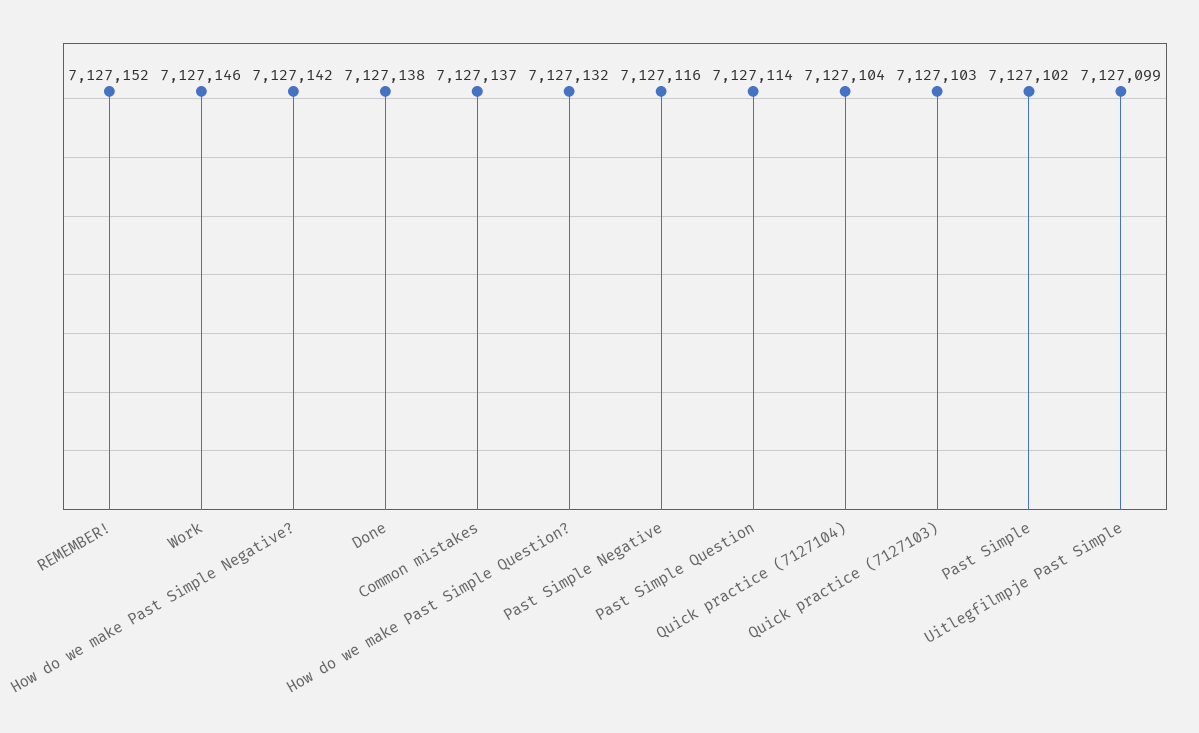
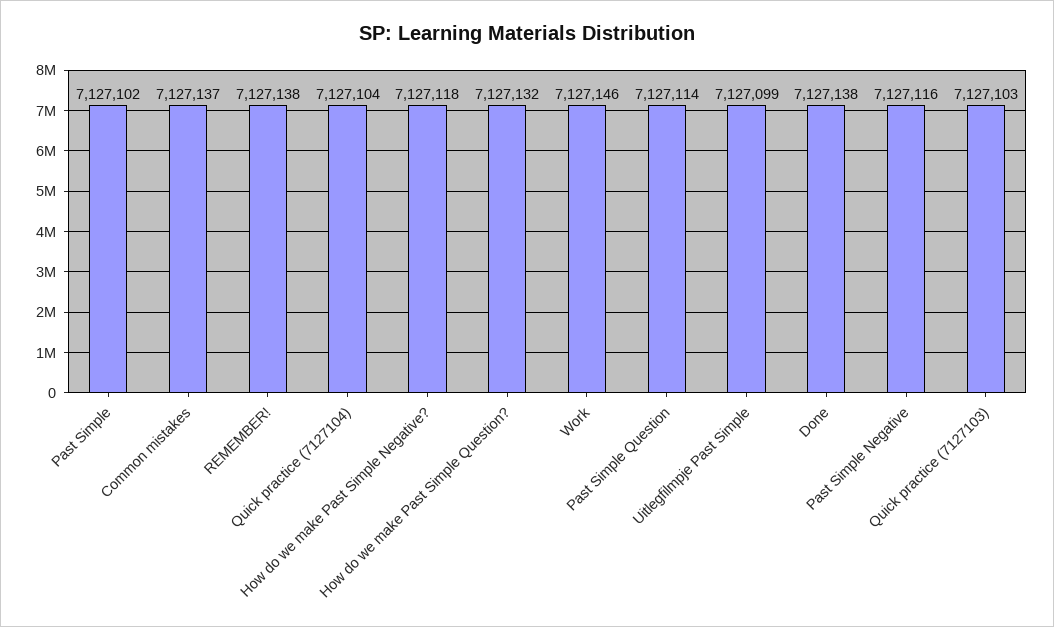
REMEMBER!: 7127152 -> 7127138
How do we make Past Simple Negative?: 7127142 -> 7127118

